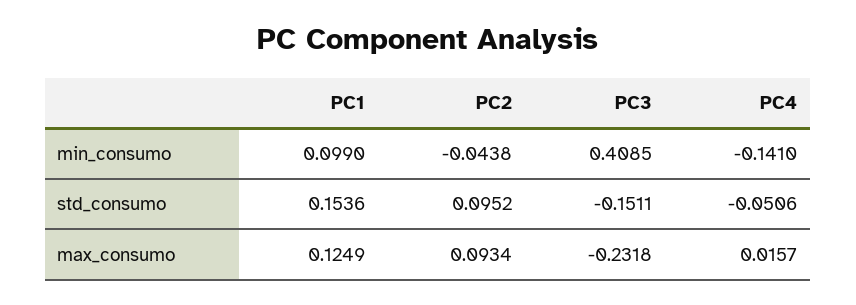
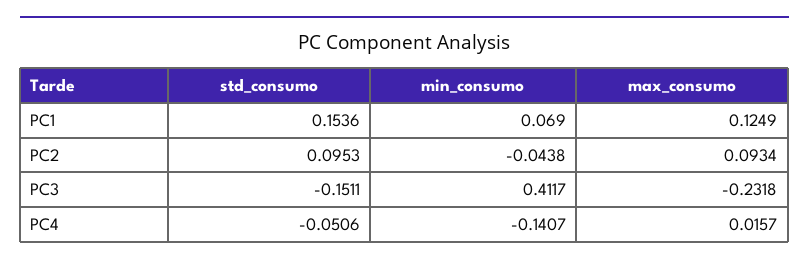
PC1, min_consumo: 0.099 -> 0.069
PC3, min_consumo: 0.4085 -> 0.4117
PC4, min_consumo: -0.141 -> -0.1407
PC2, std_consumo: 0.0952 -> 0.0953

